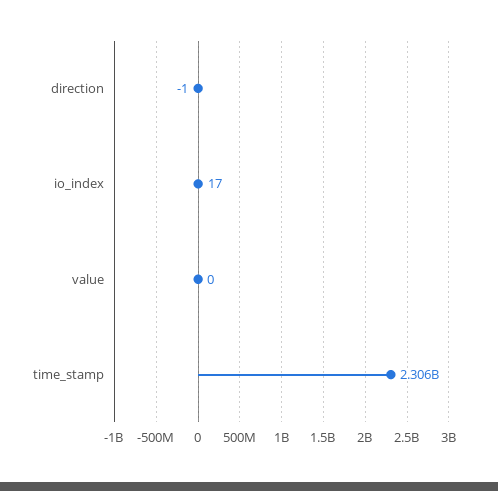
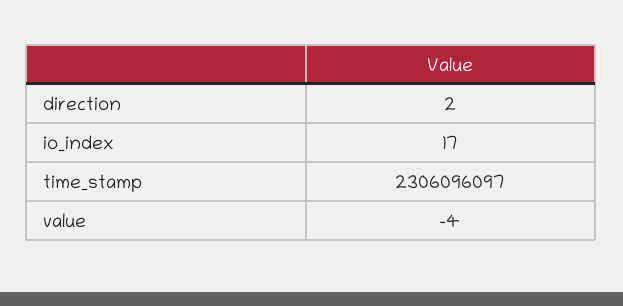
direction: -1 -> 2
value: 0 -> -4

